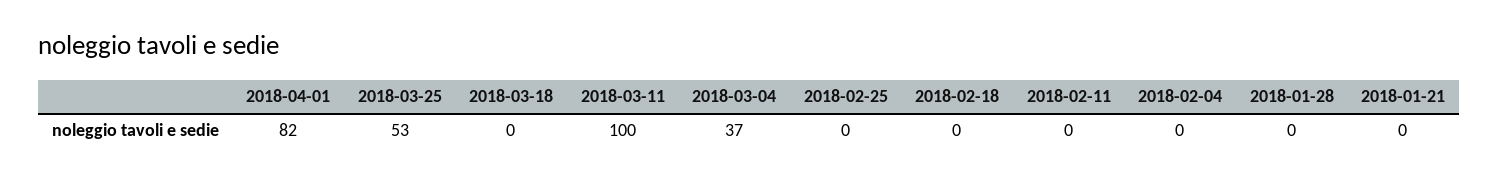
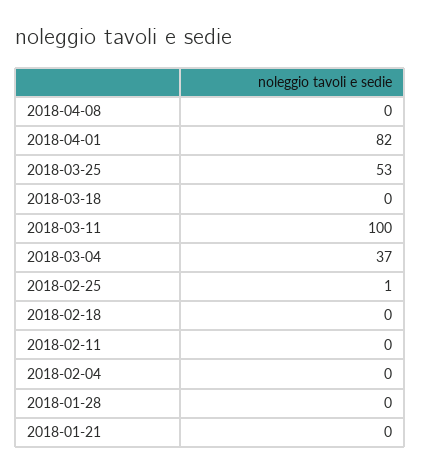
2018-02-25: 0 -> 1
2018-04-08: none -> 0

